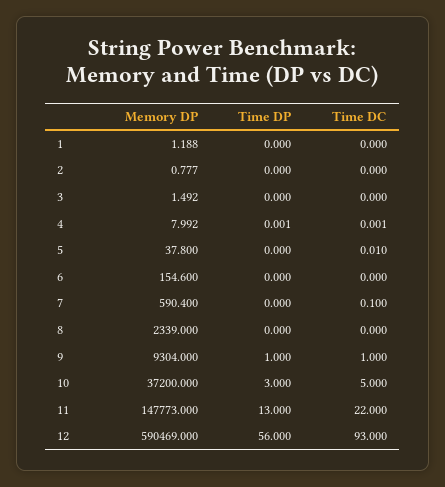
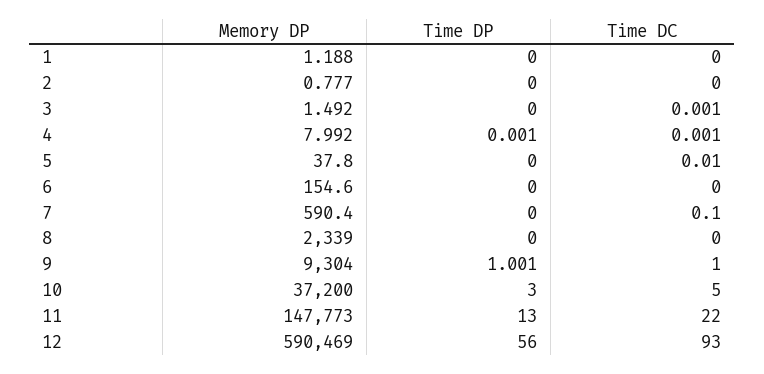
Time DC, 3: 0 -> 0.001
Time DP, 9: 1 -> 1.001

